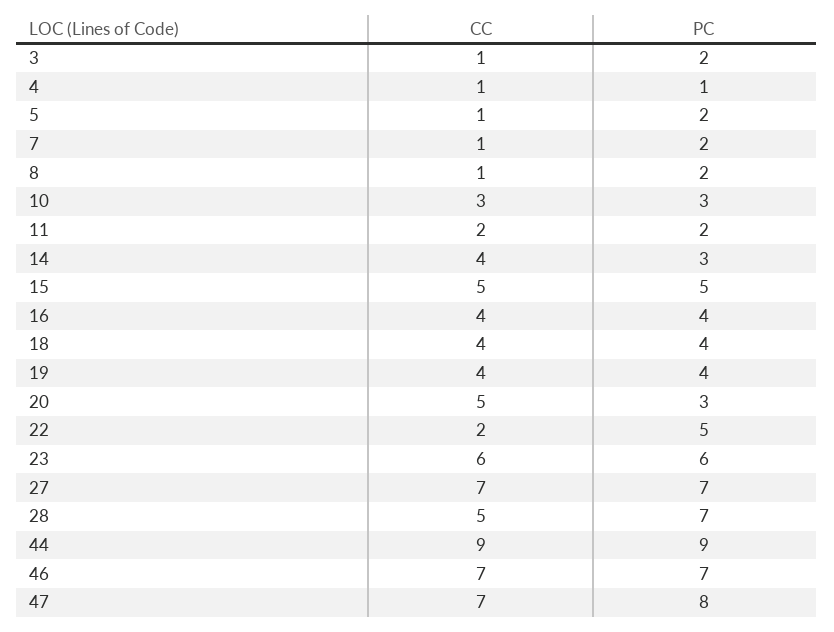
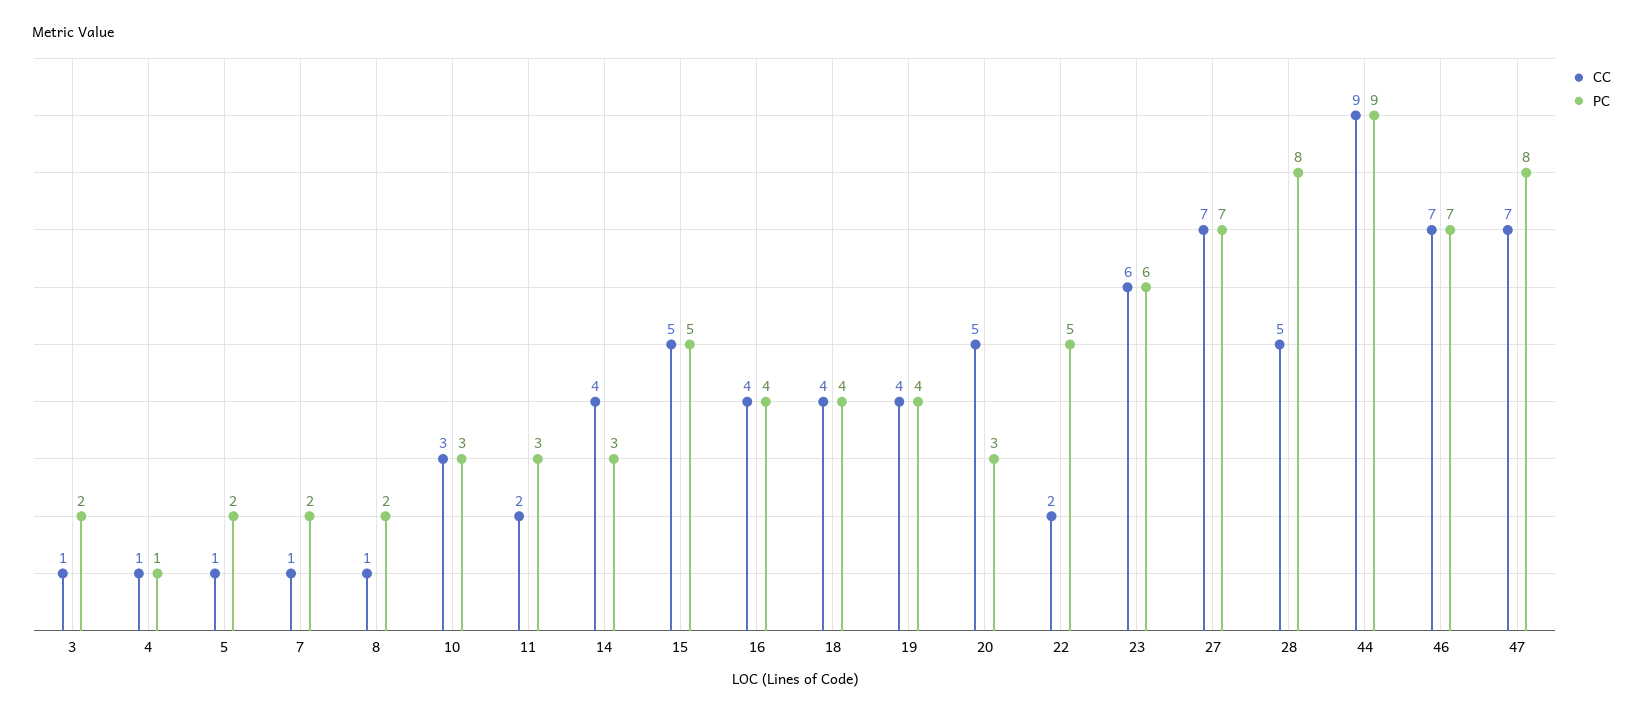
PC, 11: 2 -> 3
PC, 28: 7 -> 8

